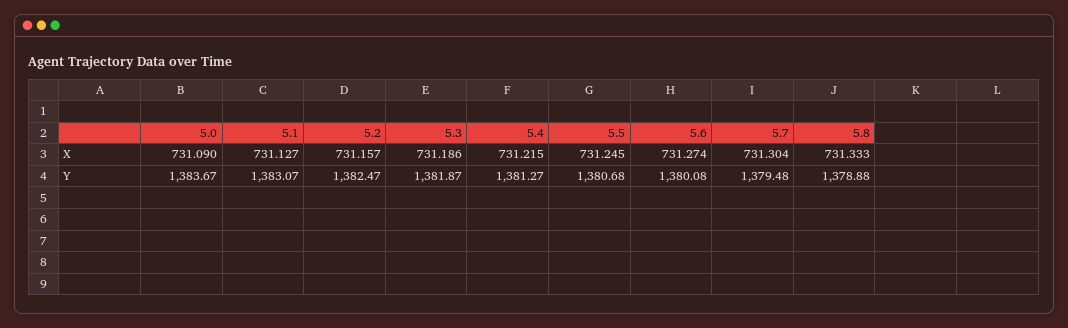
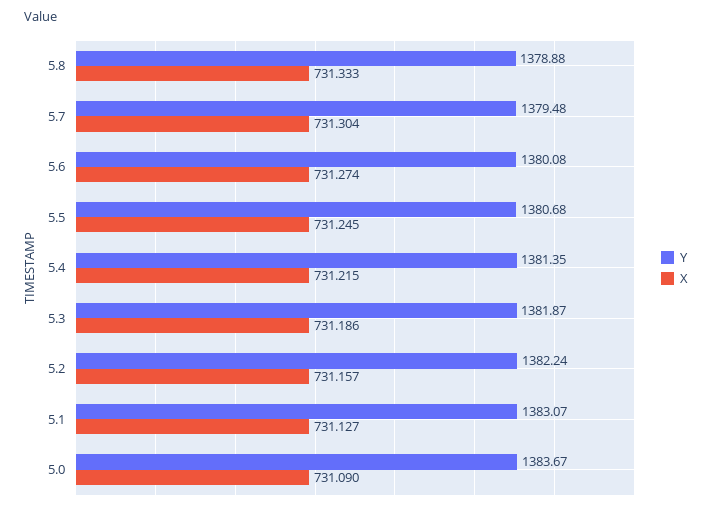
Y, 5.2: 1382.47 -> 1382.24
Y, 5.4: 1381.27 -> 1381.35

